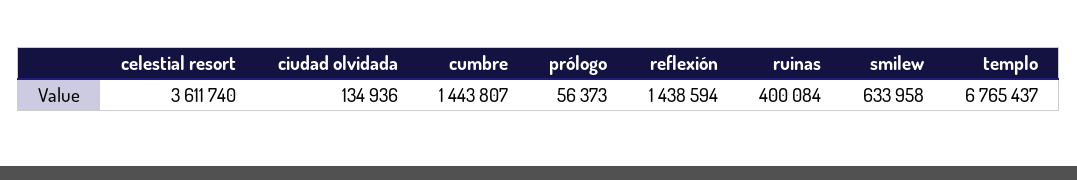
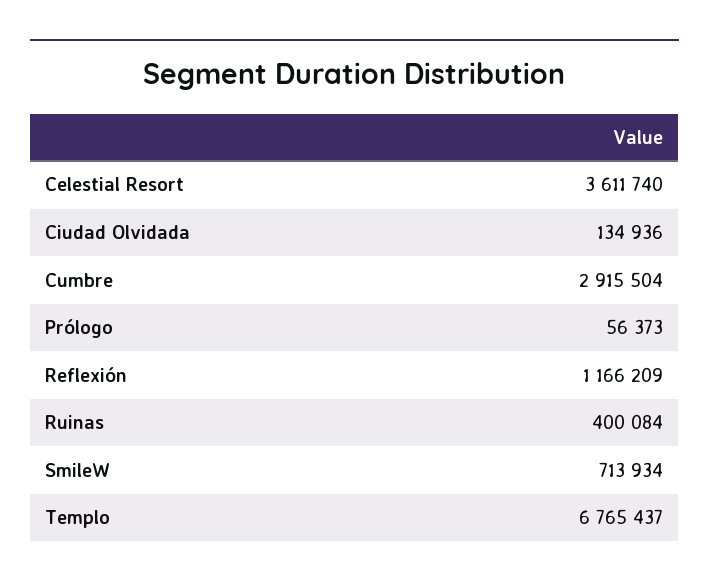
cumbre: 1443807 -> 2915504
reflexión: 1438594 -> 1166209
smilew: 633958 -> 713934

